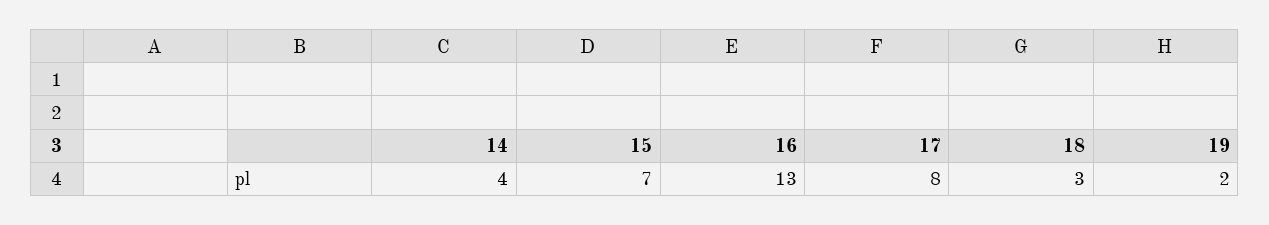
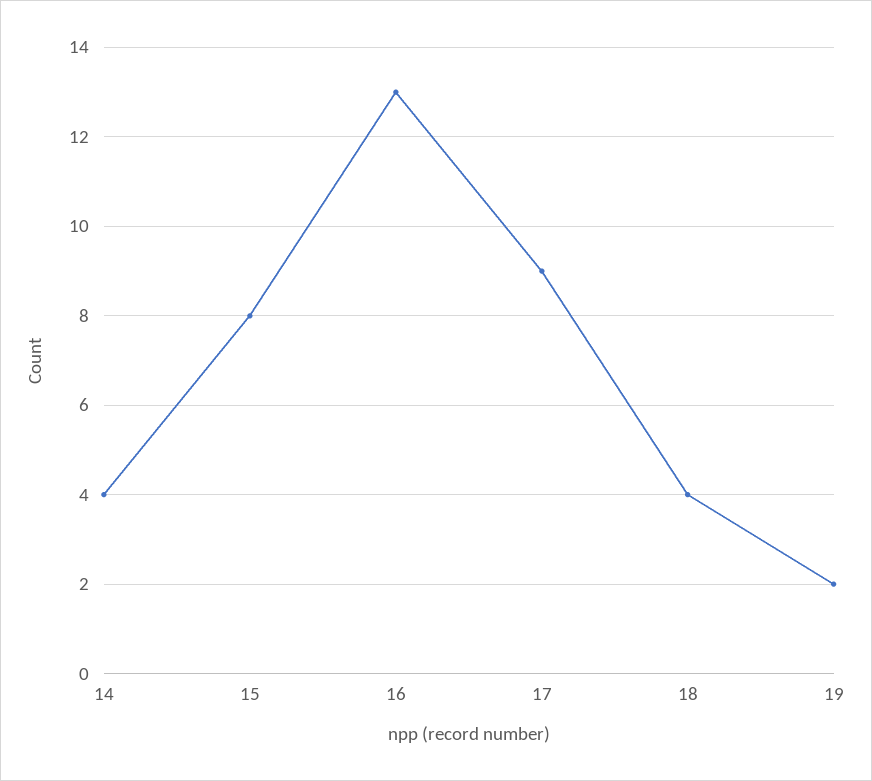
15: 7 -> 8
17: 8 -> 9
18: 3 -> 4

